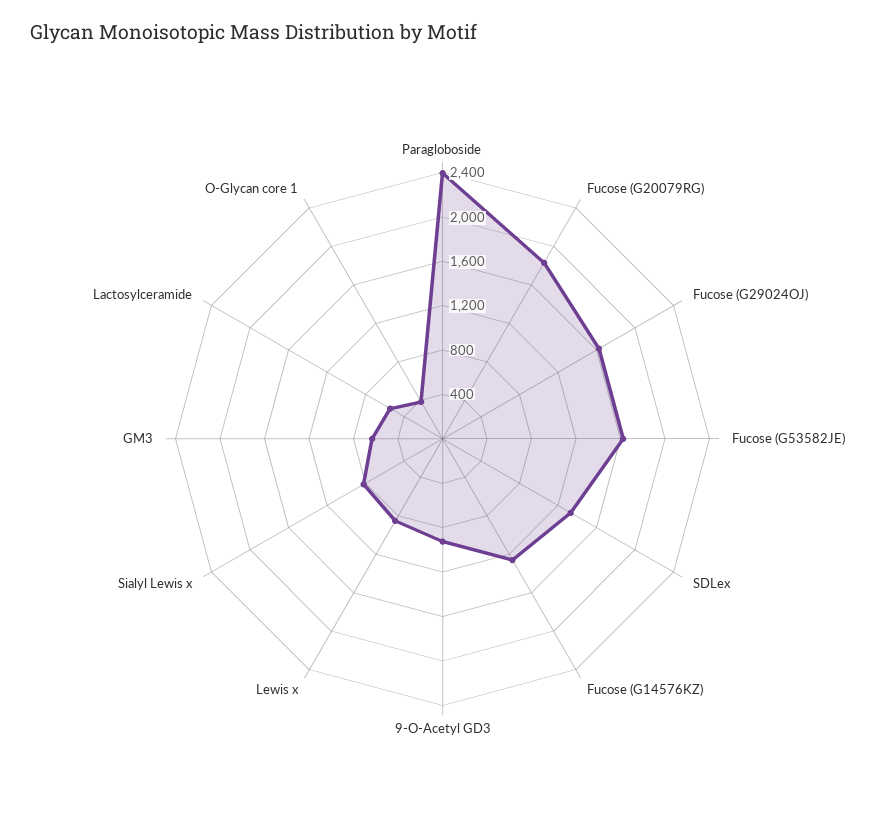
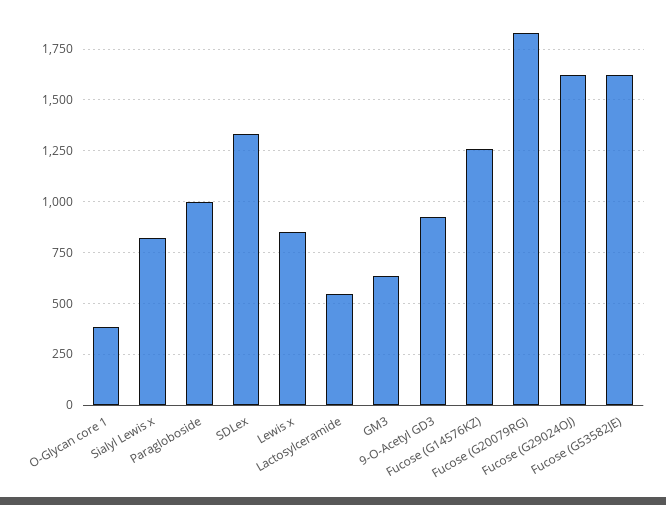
Paragloboside: 2400 -> 1000

